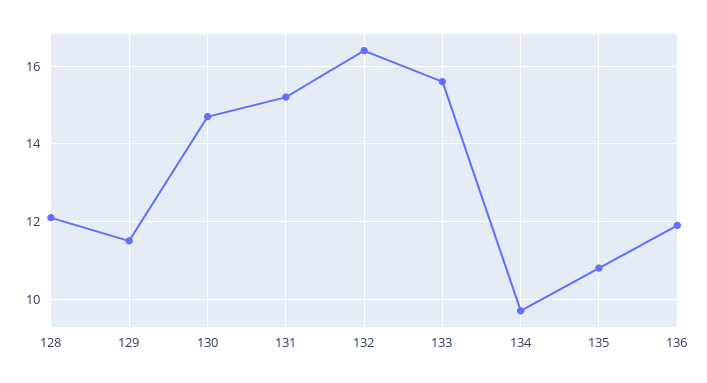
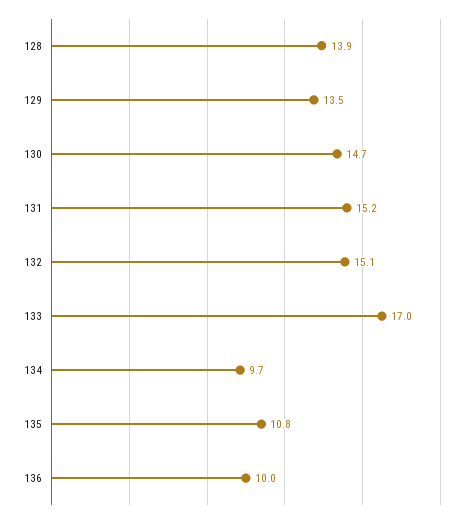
128: 12 -> 13.9
129: 11.5 -> 13.5
132: 16.5 -> 15.1
133: 15.5 -> 17
136: 12 -> 10

